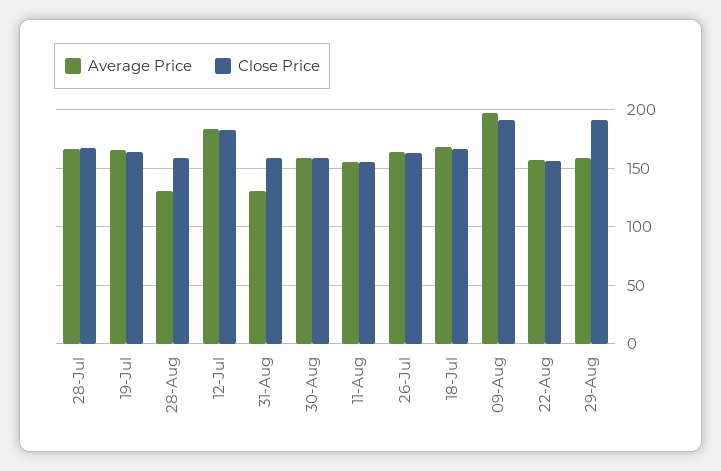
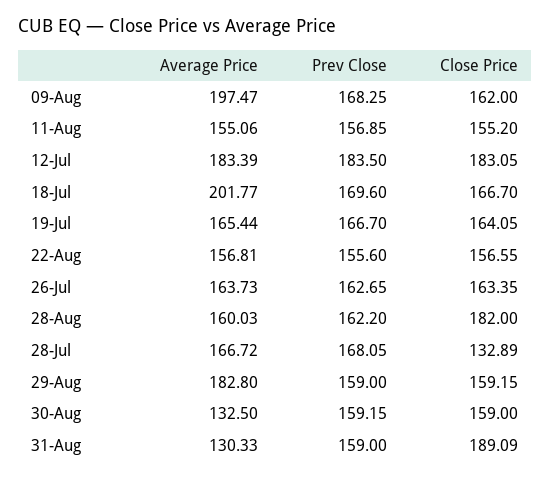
Close Price, 28-Jul: 170 -> 132.89
Average Price, 28-Aug: 130 -> 160.03
Close Price, 28-Aug: 160 -> 182
Close Price, 31-Aug: 160 -> 189.09
Average Price, 30-Aug: 160 -> 132.5
Average Price, 18-Jul: 170 -> 201.77
Close Price, 09-Aug: 190 -> 162
Average Price, 29-Aug: 160 -> 182.8
Close Price, 29-Aug: 190 -> 159.15
Prev Close, 09-Aug: none -> 168.25
Prev Close, 11-Aug: none -> 156.85
Prev Close, 12-Jul: none -> 183.5
Prev Close, 18-Jul: none -> 169.6
Prev Close, 19-Jul: none -> 166.7
Prev Close, 22-Aug: none -> 155.6
Prev Close, 26-Jul: none -> 162.65
Prev Close, 28-Aug: none -> 162.2
Prev Close, 28-Jul: none -> 168.05
Prev Close, 29-Aug: none -> 159
Prev Close, 30-Aug: none -> 159.15
Prev Close, 31-Aug: none -> 159

